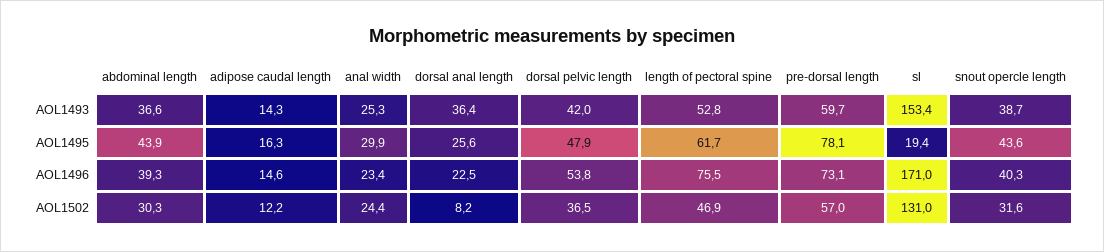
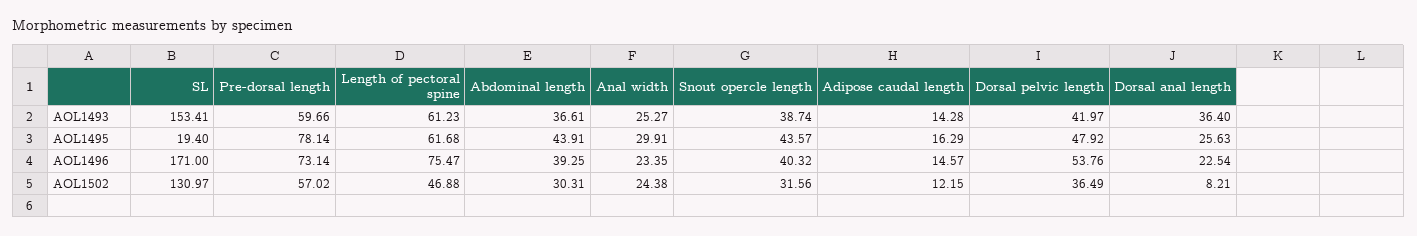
length of pectoral spine, AOL1493: 52.8 -> 61.23

